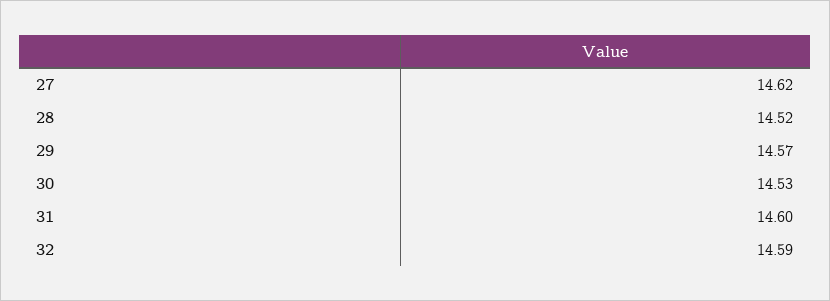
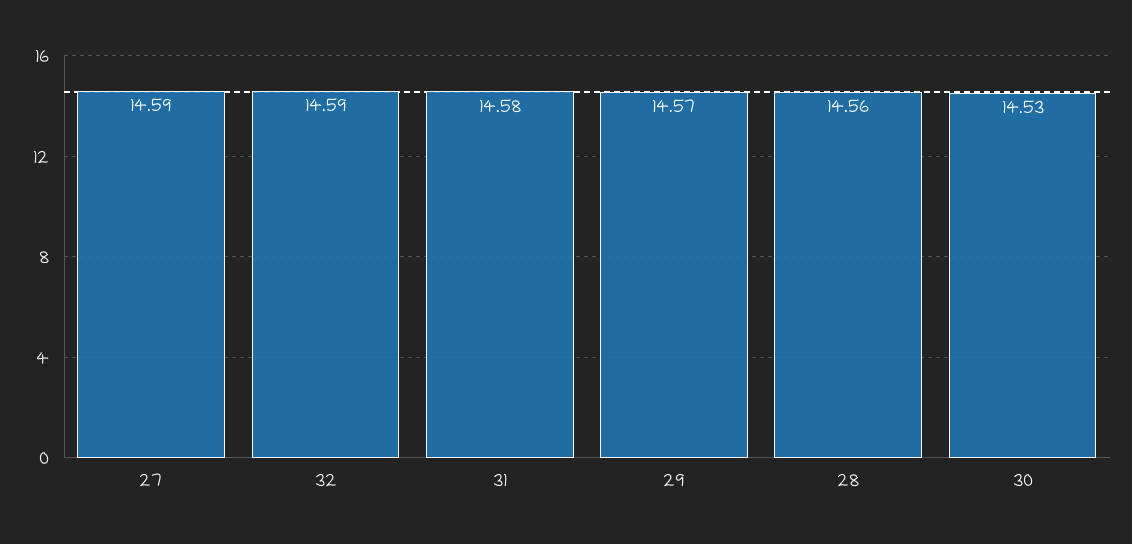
27: 14.62 -> 14.59
28: 14.52 -> 14.56
31: 14.6 -> 14.58

